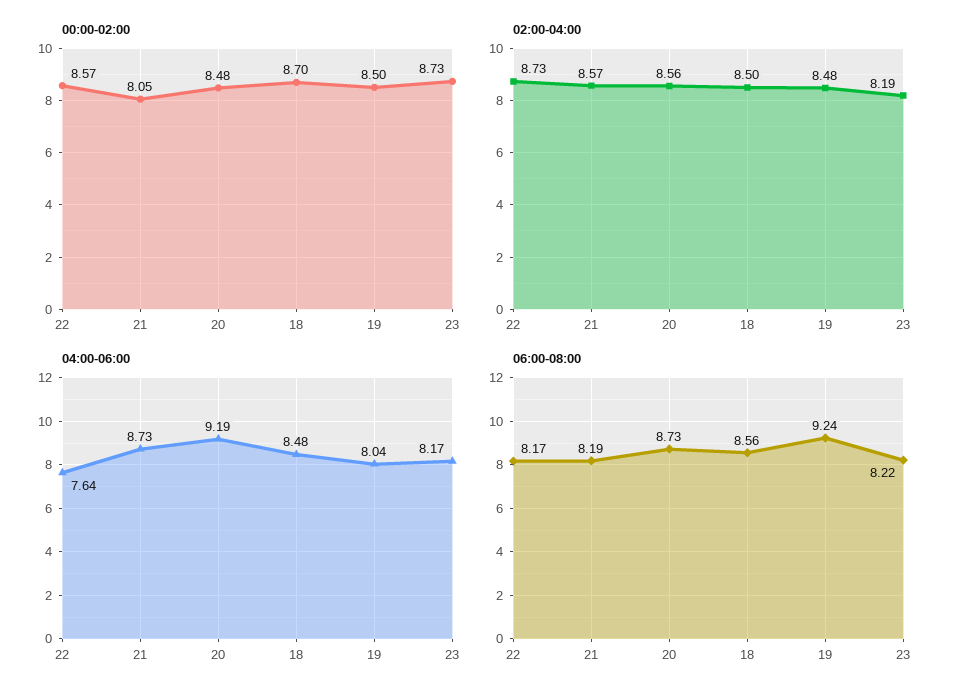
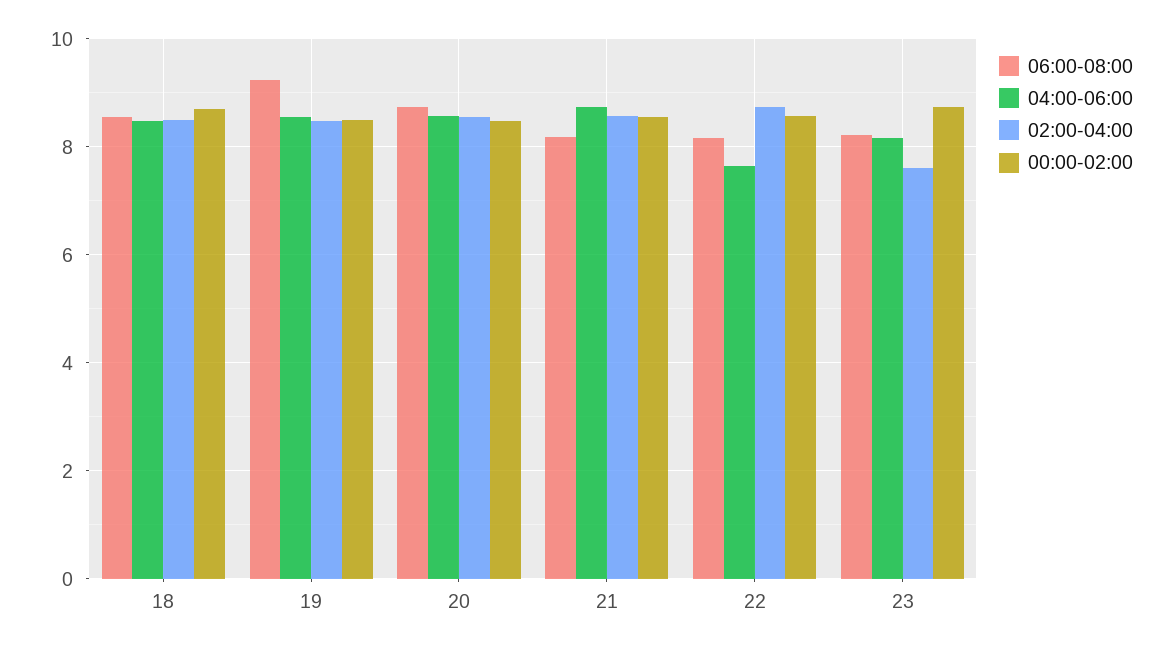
00:00-02:00, 21: 8.05 -> 8.6
02:00-04:00, 23: 8.19 -> 7.6
04:00-06:00, 20: 9.19 -> 8.6
04:00-06:00, 19: 8.04 -> 8.6

